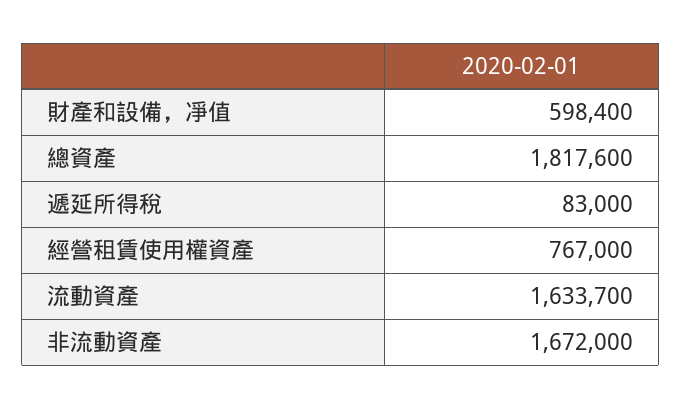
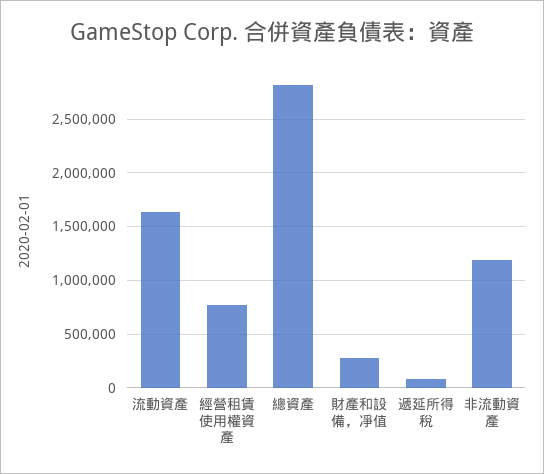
財產和設備，凈值: 598400 -> 300000
總資產: 1817600 -> 2800000
非流動資產: 1672000 -> 1200000

